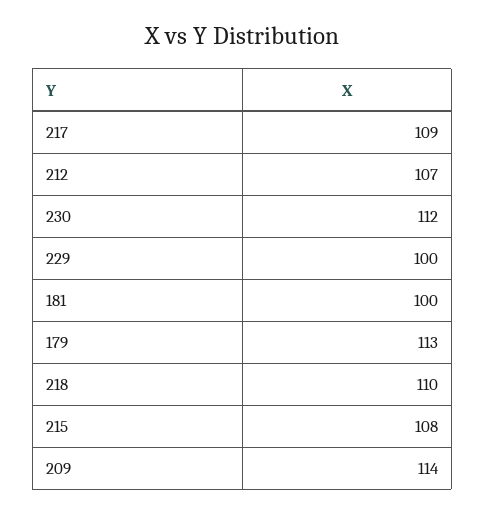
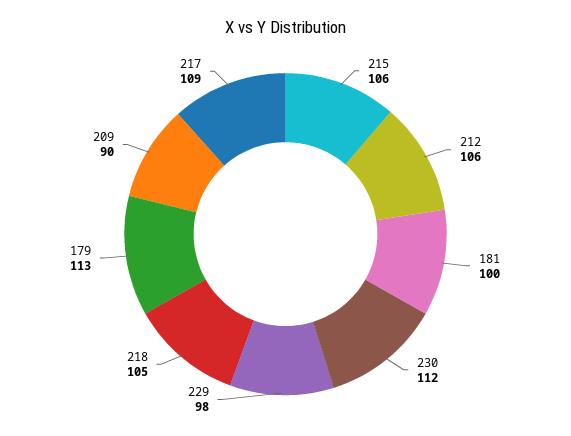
212: 107 -> 106
229: 100 -> 98
218: 110 -> 105
215: 108 -> 106
209: 114 -> 90

